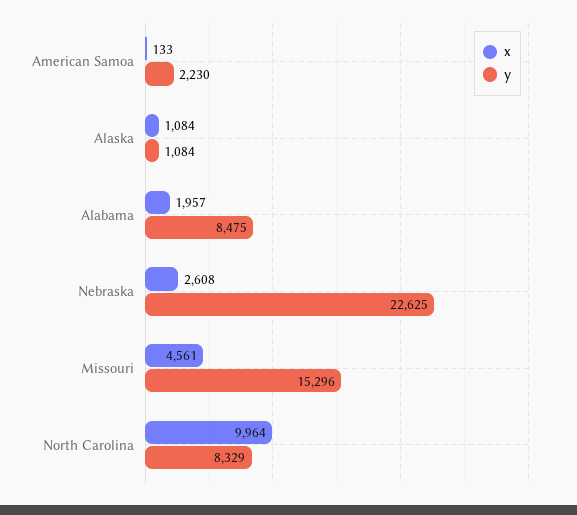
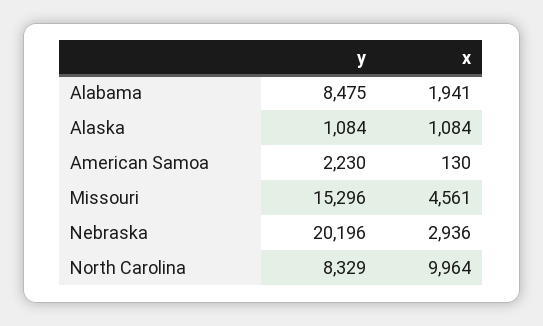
x, American Samoa: 133 -> 130
x, Alabama: 1957 -> 1941
x, Nebraska: 2608 -> 2936
y, Nebraska: 22625 -> 20196

